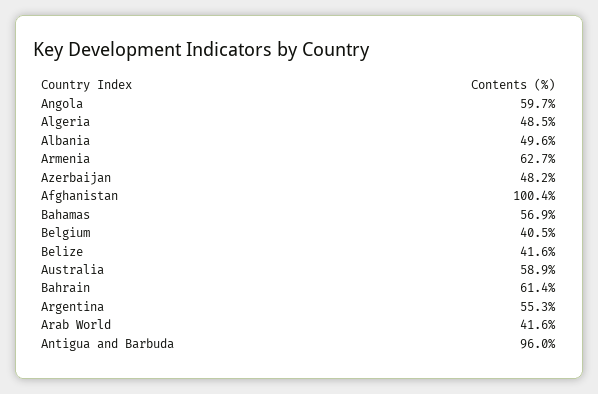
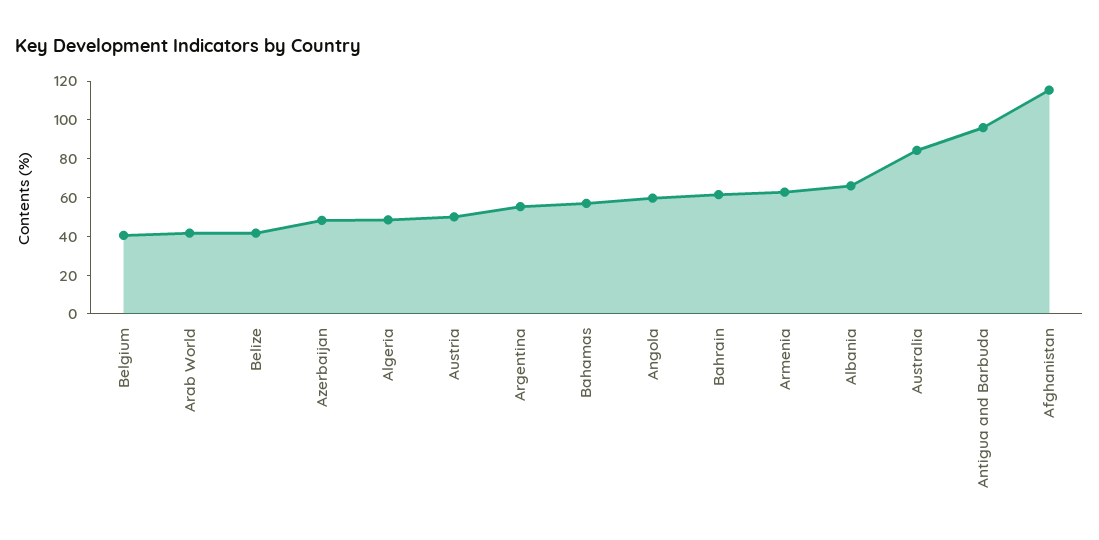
Albania: 49.6 -> 65
Afghanistan: 100.4 -> 115
Australia: 58.9 -> 85
Austria: none -> 50

